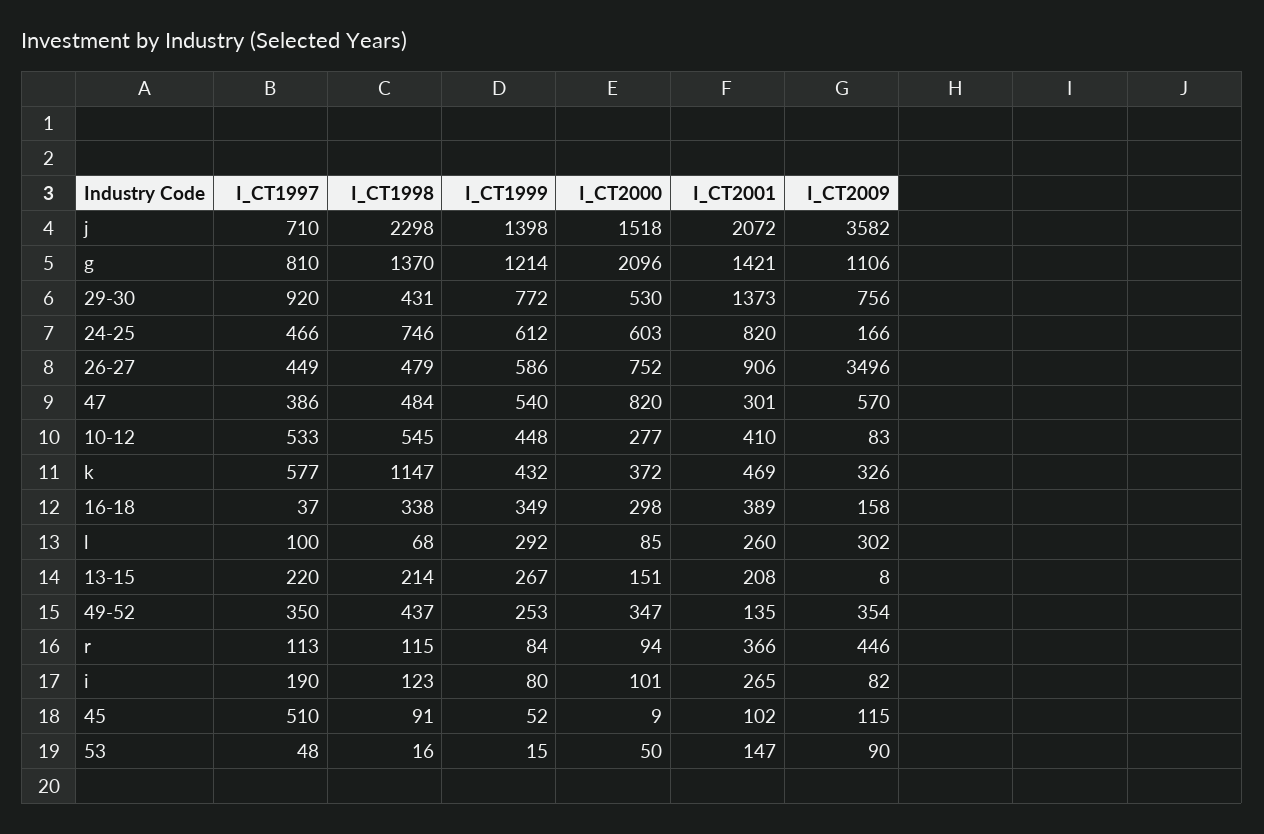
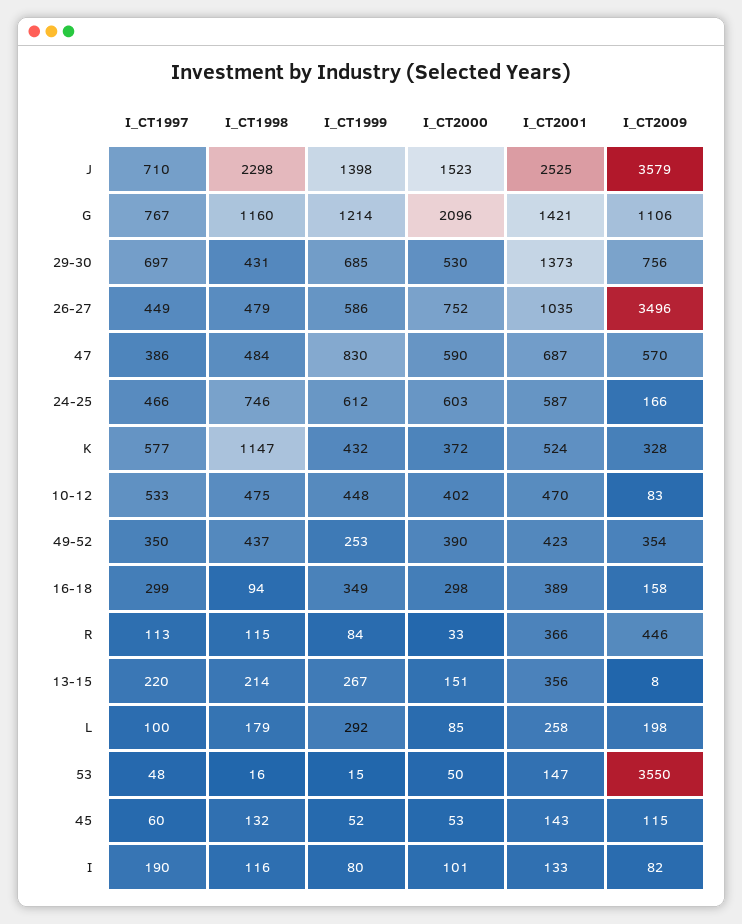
I_CT2000, j: 1518 -> 1523
I_CT2001, j: 2072 -> 2525
I_CT2009, j: 3582 -> 3579
I_CT1997, g: 810 -> 767
I_CT1998, g: 1370 -> 1160
I_CT1997, 29-30: 920 -> 697
I_CT1999, 29-30: 772 -> 685
I_CT2001, 24-25: 820 -> 587
I_CT2001, 26-27: 906 -> 1035
I_CT1999, 47: 540 -> 830
I_CT2000, 47: 820 -> 590
I_CT2001, 47: 301 -> 687
I_CT1998, 10-12: 545 -> 475
I_CT2000, 10-12: 277 -> 402
I_CT2001, 10-12: 410 -> 470
I_CT2001, k: 469 -> 524
I_CT2009, k: 326 -> 328
I_CT1997, 16-18: 37 -> 299
I_CT1998, 16-18: 338 -> 94
I_CT1998, l: 68 -> 179
I_CT2001, l: 260 -> 258
I_CT2009, l: 302 -> 198
I_CT2001, 13-15: 208 -> 356
I_CT2000, 49-52: 347 -> 390
I_CT2001, 49-52: 135 -> 423
I_CT2000, r: 94 -> 33
I_CT1998, i: 123 -> 116
I_CT2001, i: 265 -> 133
I_CT1997, 45: 510 -> 60
I_CT1998, 45: 91 -> 132
I_CT2000, 45: 9 -> 53
I_CT2001, 45: 102 -> 143
I_CT2009, 53: 90 -> 3550

